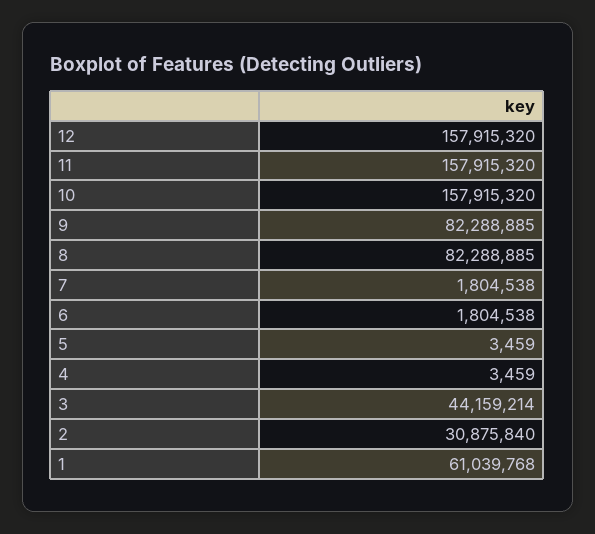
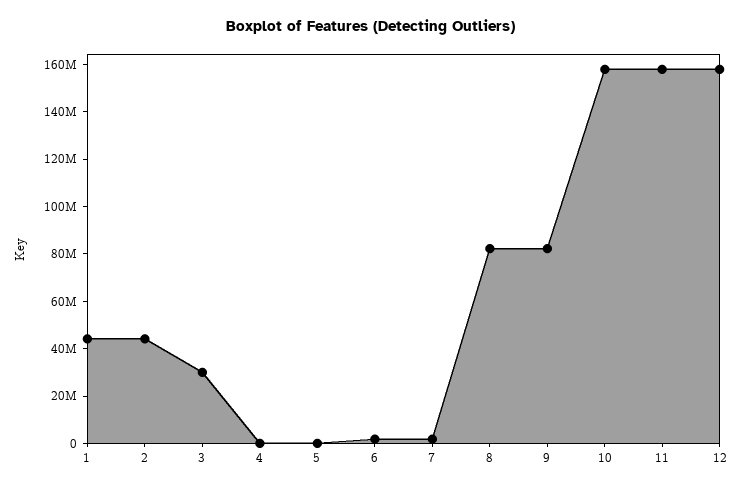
3: 44159214 -> 30000000
2: 30875840 -> 45000000
1: 61039768 -> 45000000

